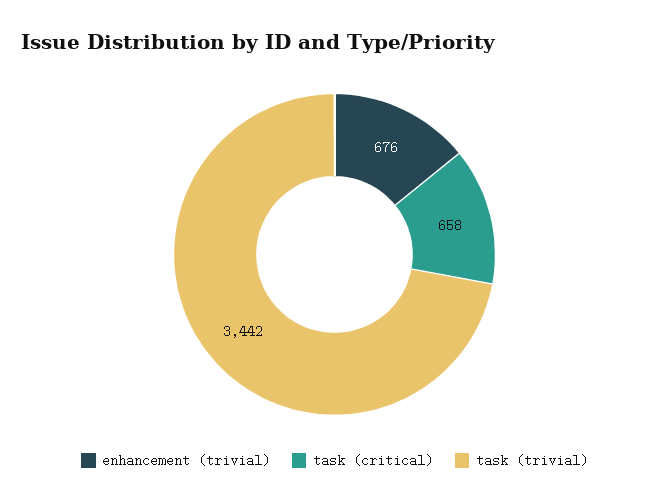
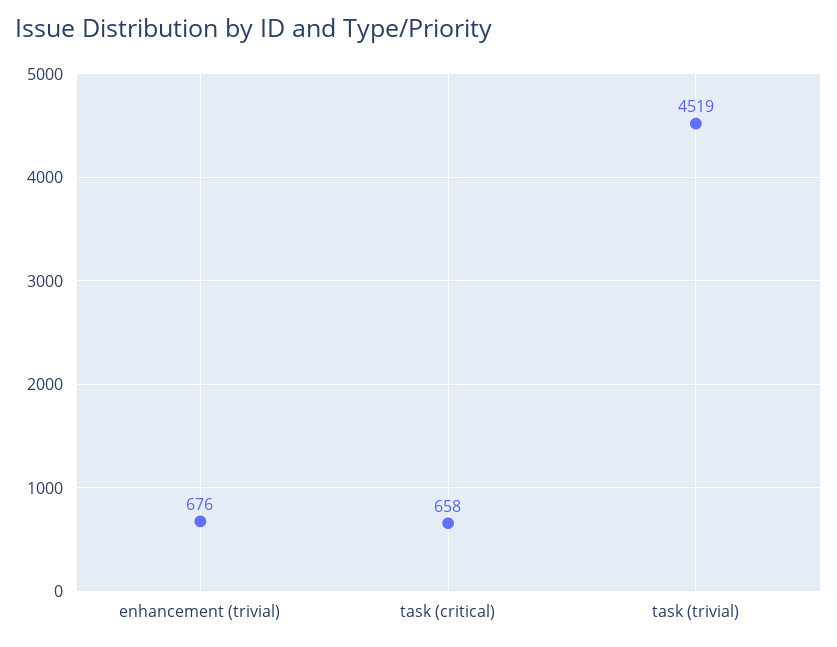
task (trivial): 3442 -> 4519

